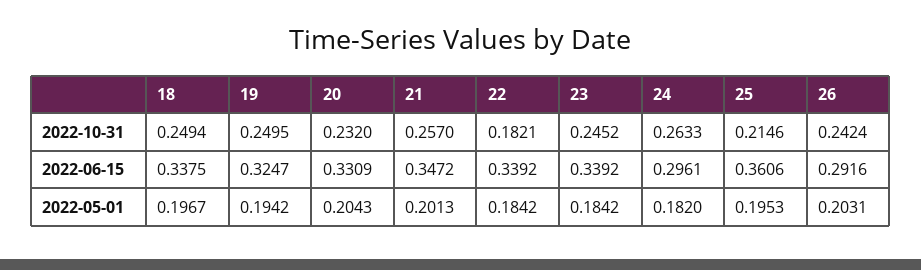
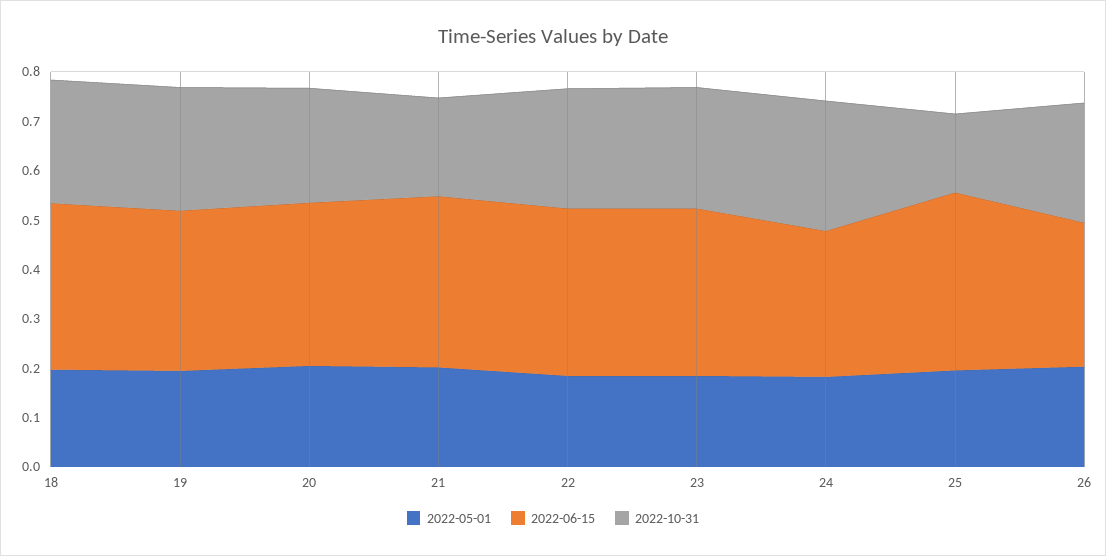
2022-10-31, 21: 0.257 -> 0.2
2022-10-31, 22: 0.1821 -> 0.24
2022-10-31, 25: 0.2146 -> 0.16

